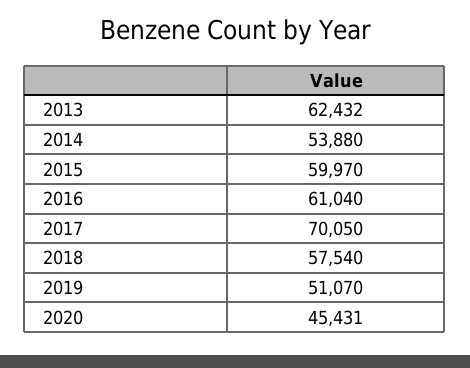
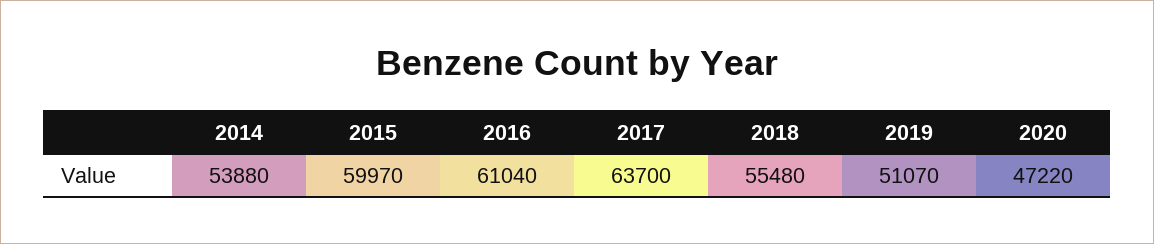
2013: 62432 -> none
2017: 70050 -> 63700
2018: 57540 -> 55480
2020: 45431 -> 47220

